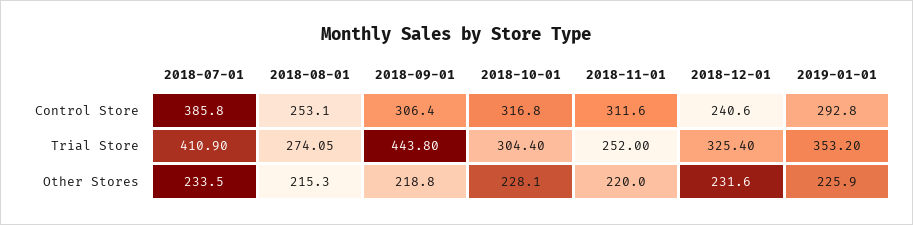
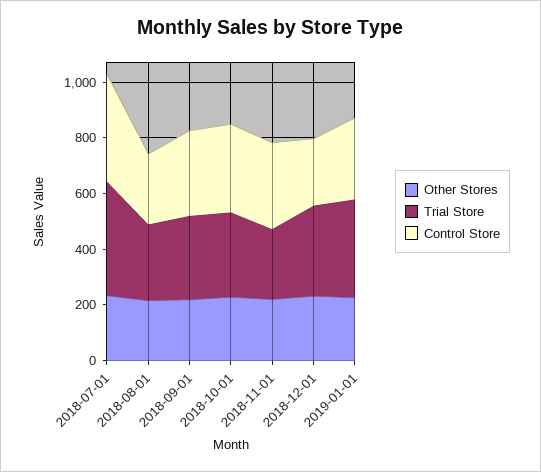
Trial Store, 2018-09-01: 443.8 -> 300

